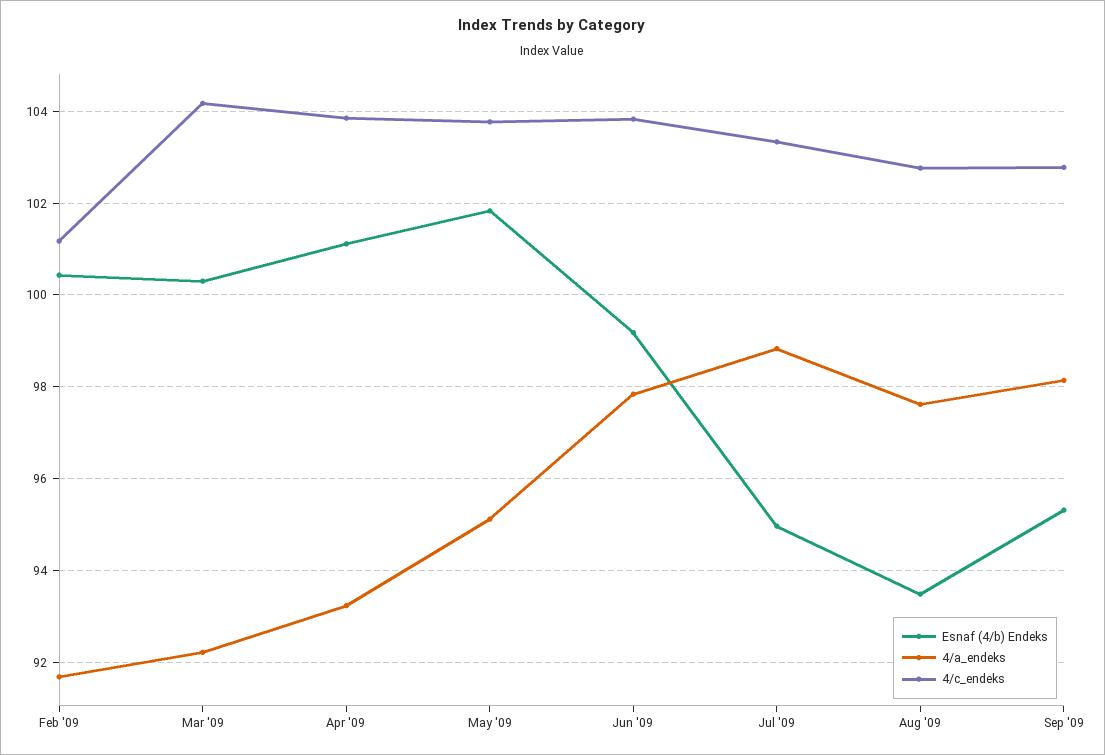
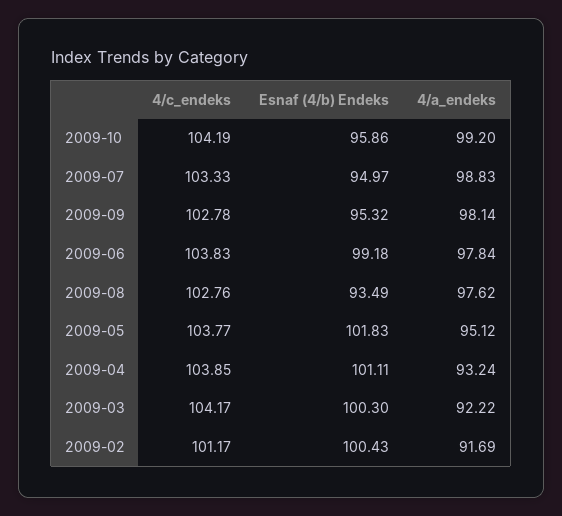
4/c_endeks, 2009-10: none -> 104.19
Esnaf (4/b) Endeks, 2009-10: none -> 95.86
4/a_endeks, 2009-10: none -> 99.2

